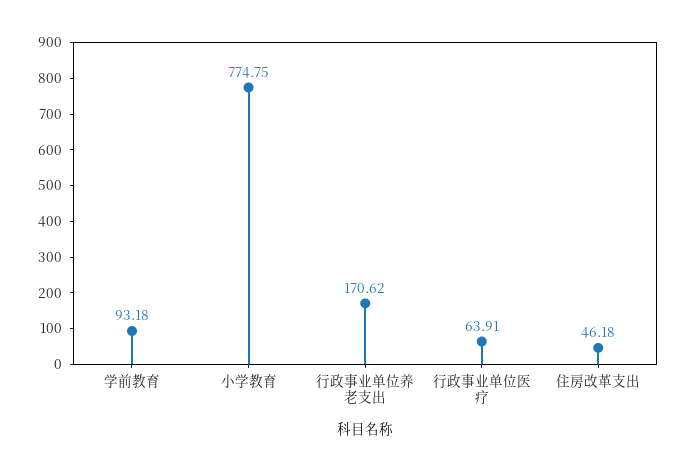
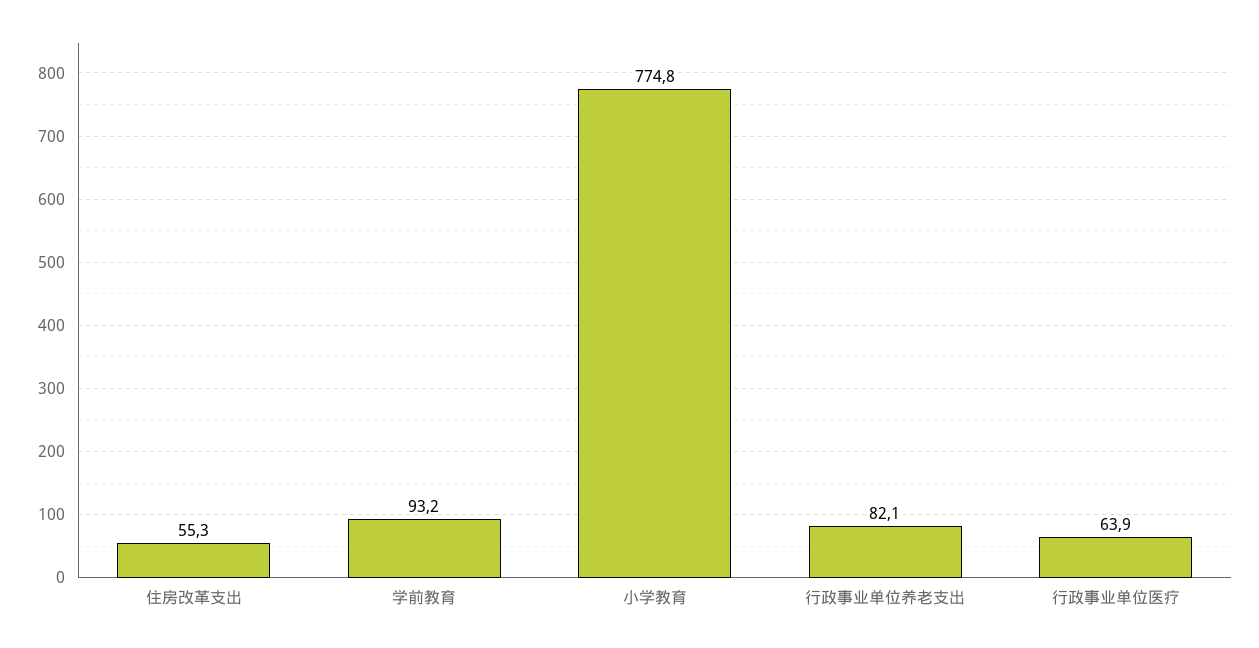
行政事业单位养老支出: 170.62 -> 82.1
住房改革支出: 46.18 -> 55.3

